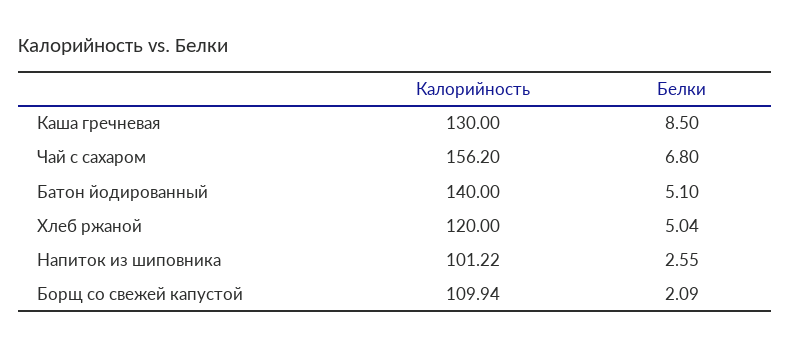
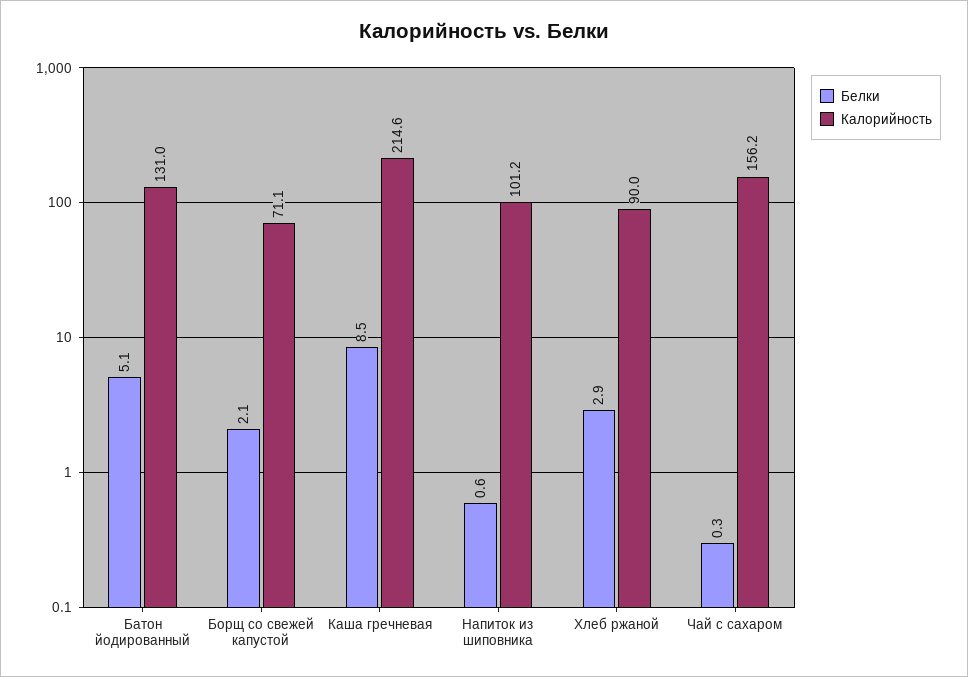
Калорийность, Каша гречневая: 130 -> 214.6
Белки, Чай с сахаром: 6.8 -> 0.3
Калорийность, Батон йодированный: 140 -> 131
Калорийность, Хлеб ржаной: 120 -> 90
Белки, Хлеб ржаной: 5.04 -> 2.9
Белки, Напиток из шиповника: 2.55 -> 0.6
Калорийность, Борщ со свежей капустой: 109.94 -> 71.1

